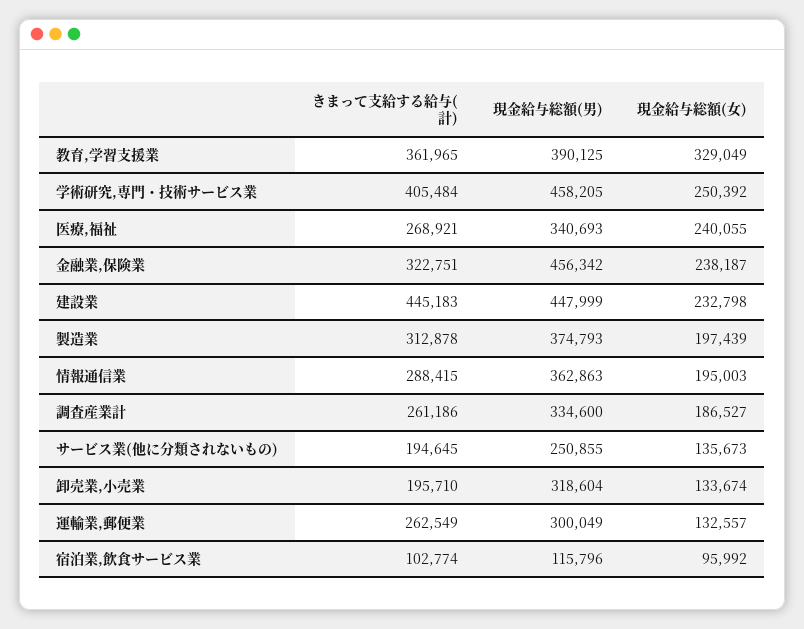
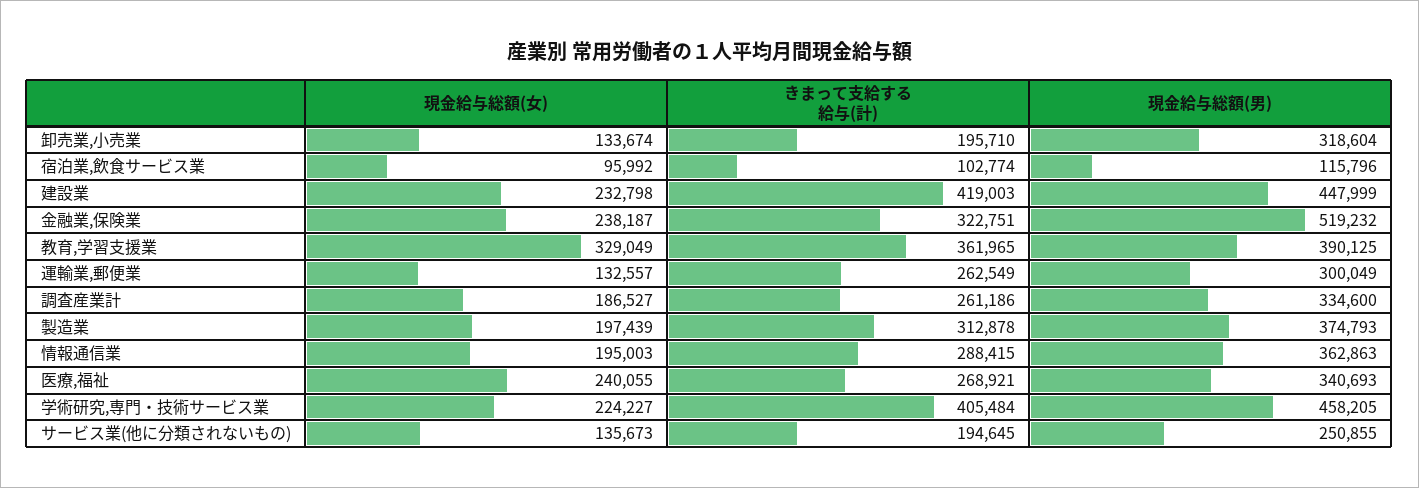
現金給与総額(女), 学術研究,専門・技術サービス業: 250392 -> 224227
現金給与総額(男), 金融業,保険業: 456342 -> 519232
きまって支給する給与(計), 建設業: 445183 -> 419003

